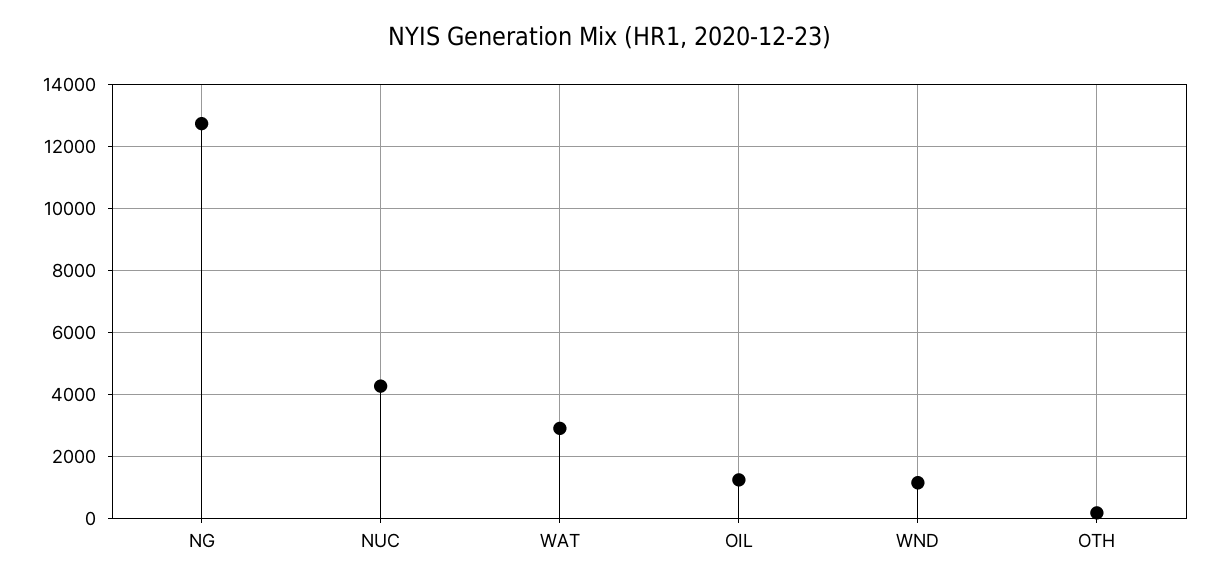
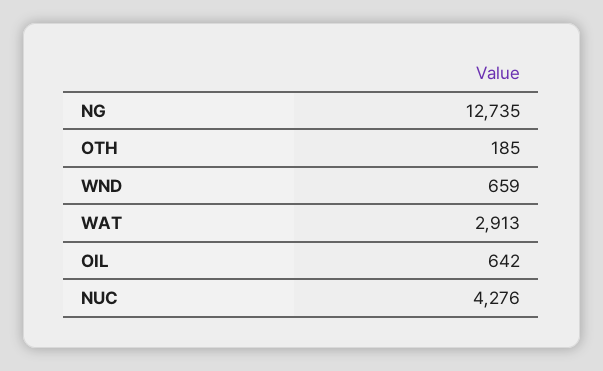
OIL: 1200 -> 642
WND: 1200 -> 659

